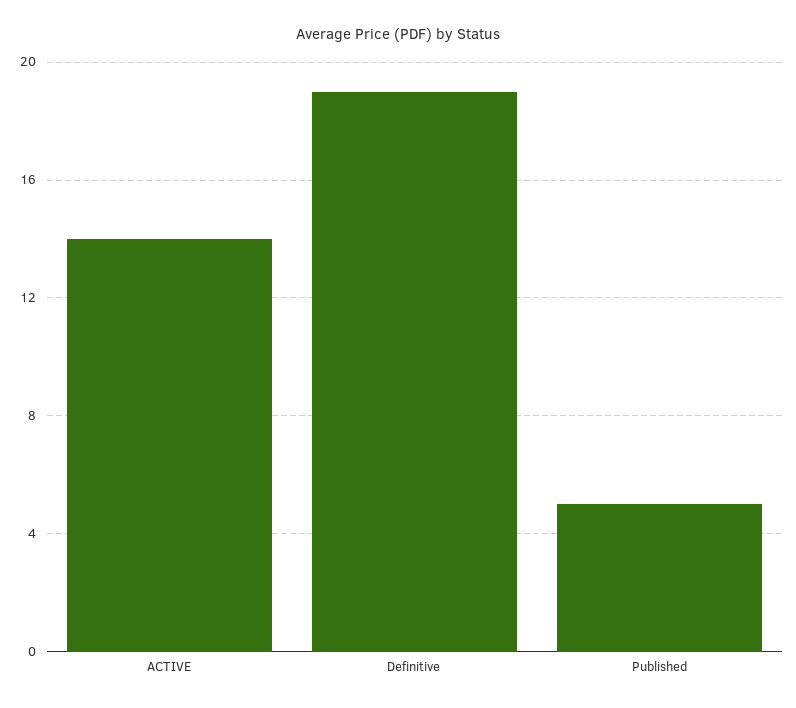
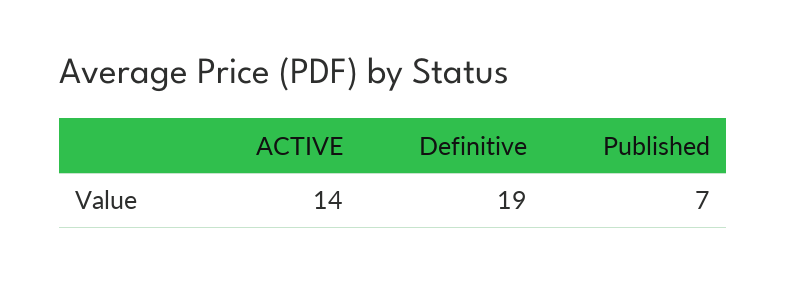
Published: 5 -> 7

